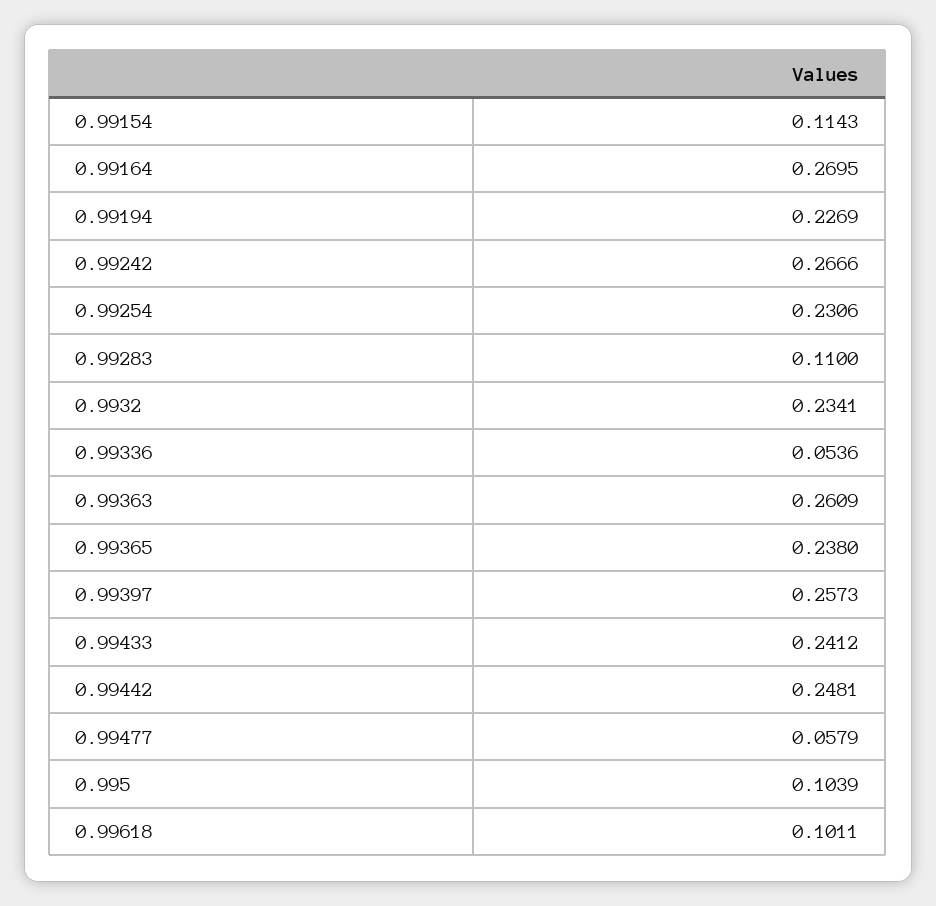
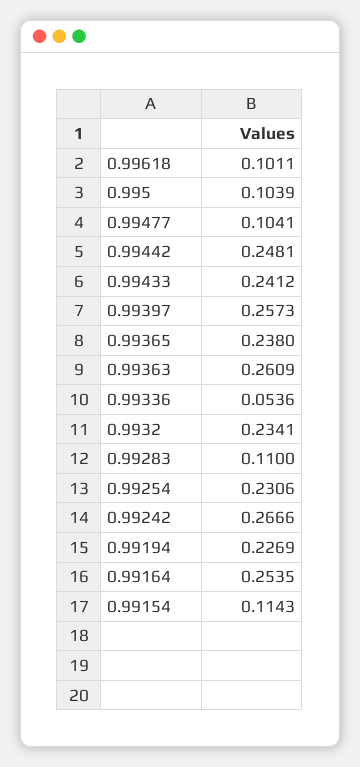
0.99164: 0.2695 -> 0.2535
0.99477: 0.0579 -> 0.1041

